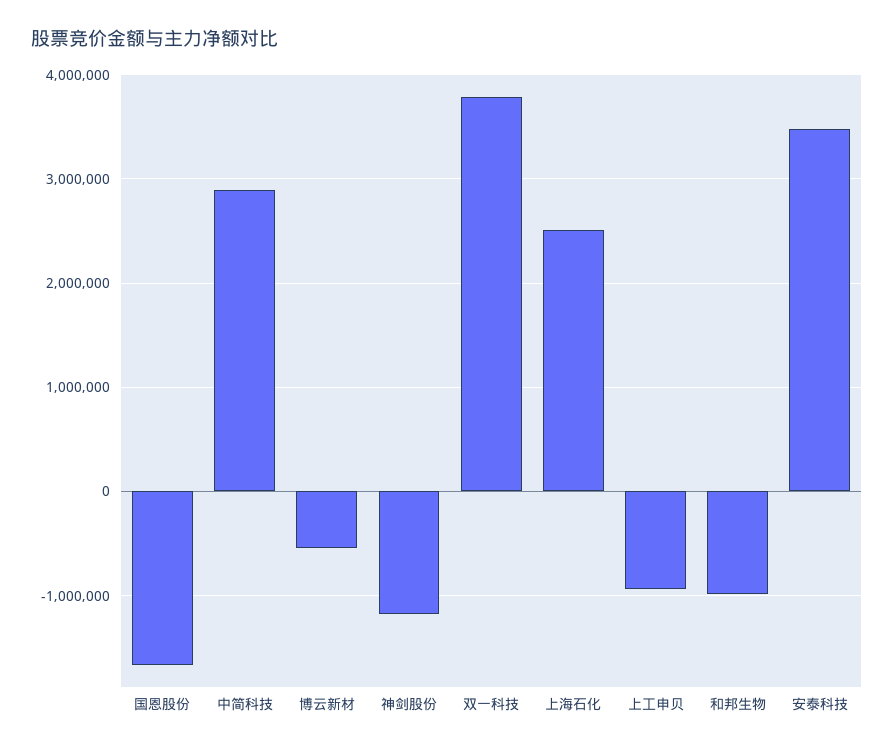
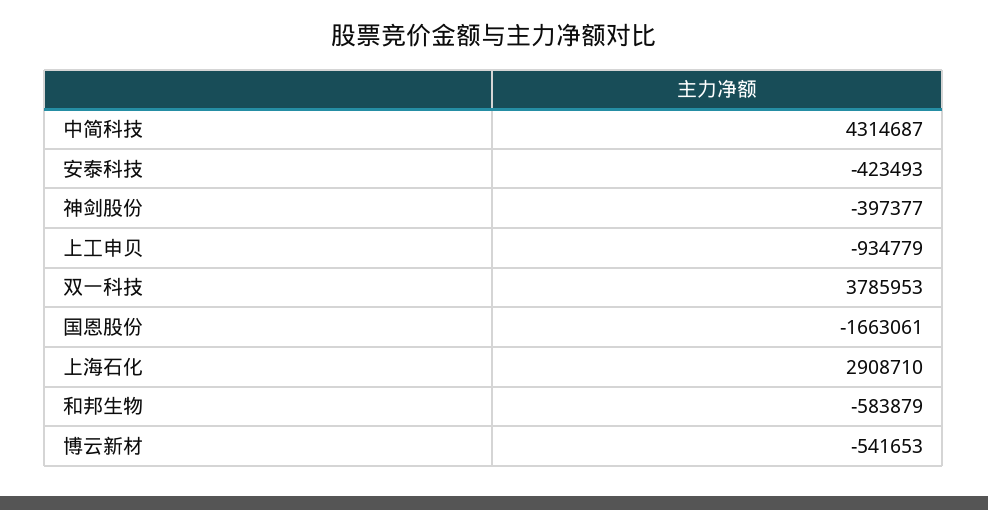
中简科技: 2900000 -> 4314687
神剑股份: -1200000 -> -397377
上海石化: 2500000 -> 2908710
和邦生物: -1000000 -> -583879
安泰科技: 3500000 -> -423493

